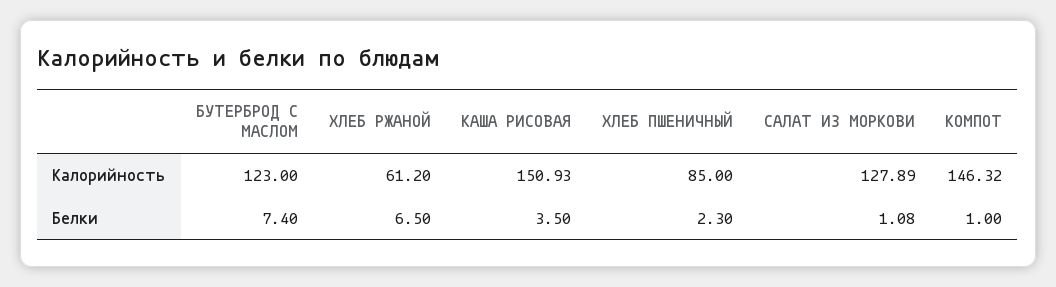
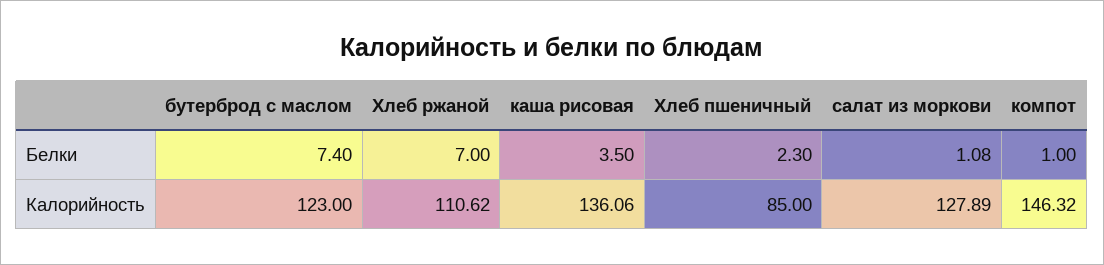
ХЛЕБ РЖАНОЙ, Калорийность: 61.2 -> 110.62
КАША РИСОВАЯ, Калорийность: 150.93 -> 136.06
ХЛЕБ РЖАНОЙ, Белки: 6.5 -> 7

